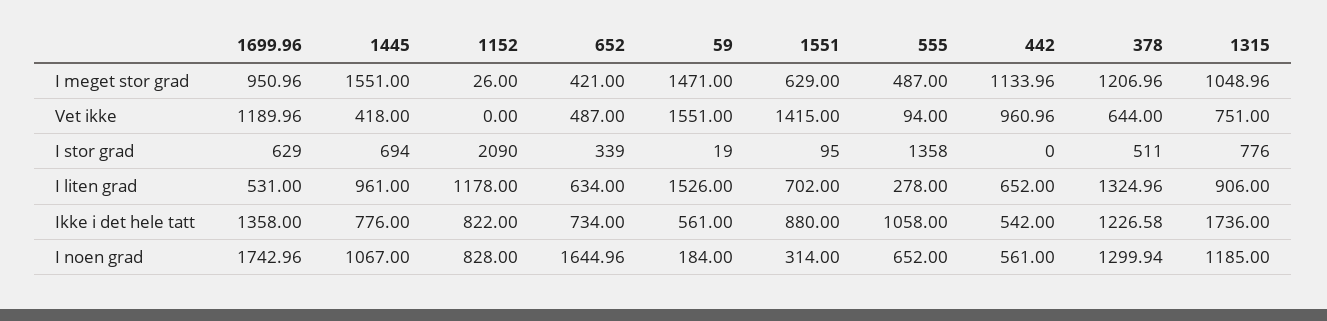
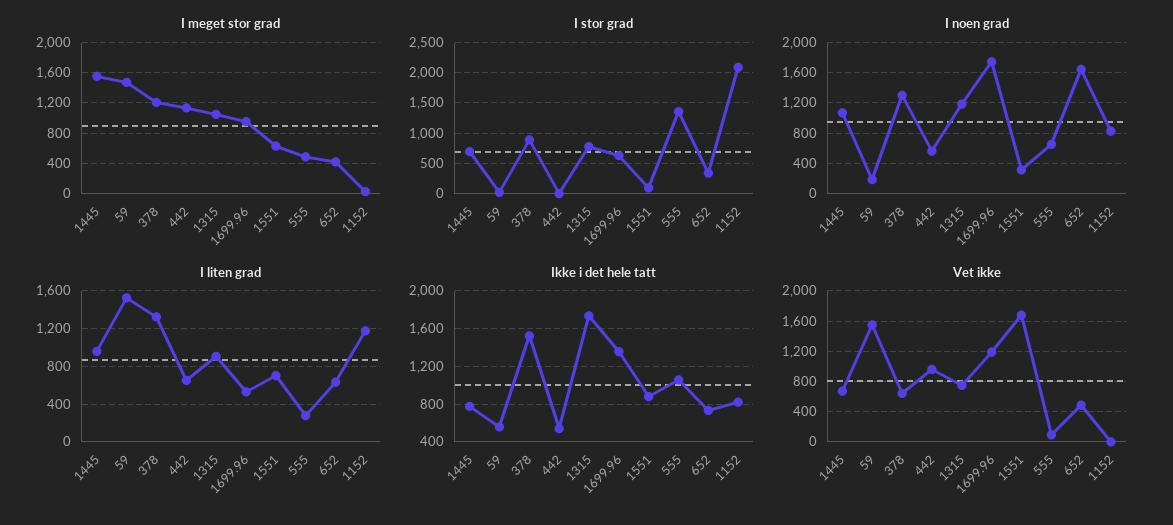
Vet ikke, 1445: 418 -> 700
Vet ikke, 1551: 1415 -> 1700
I stor grad, 378: 511 -> 900
Ikke i det hele tatt, 378: 1226.58 -> 1500

